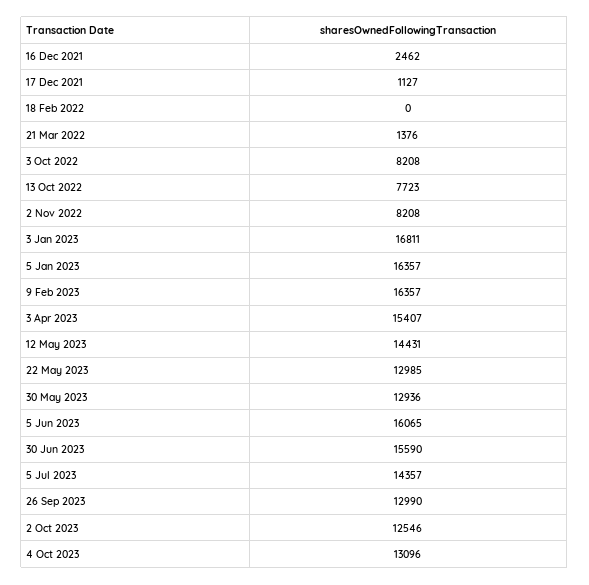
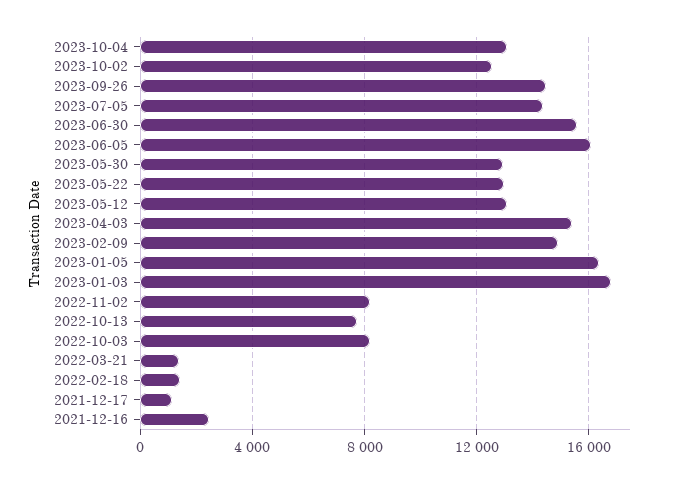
18 Feb 2022: 0 -> 1500
9 Feb 2023: 16357 -> 15000
12 May 2023: 14431 -> 13000
26 Sep 2023: 12990 -> 14500

